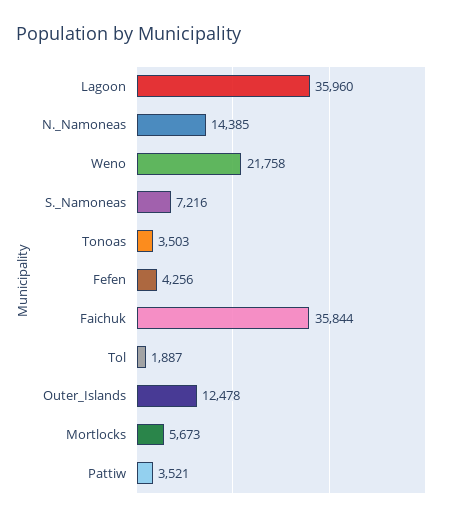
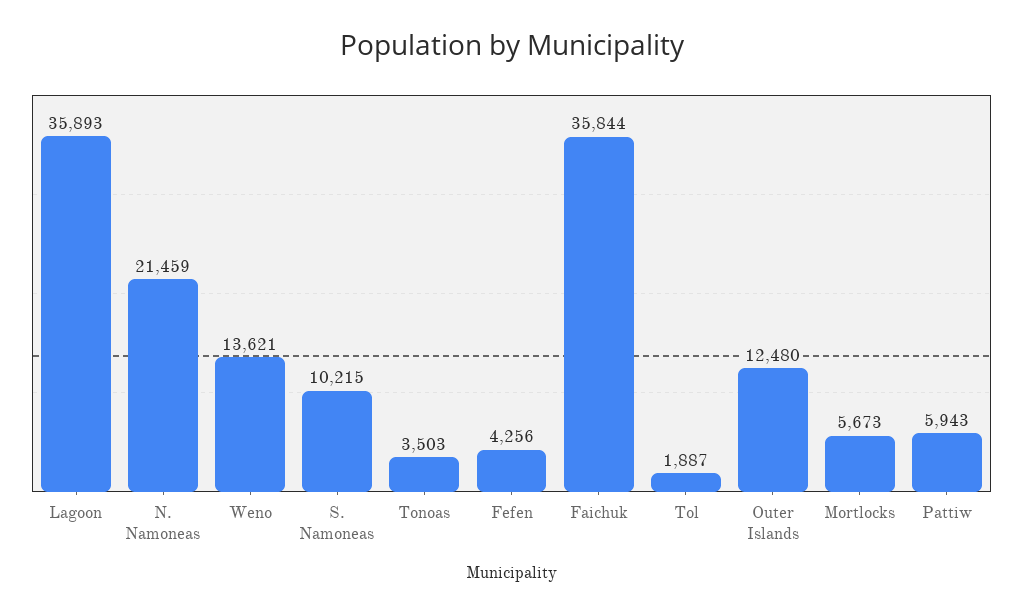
Lagoon: 35960 -> 35893
N._Namoneas: 14385 -> 21459
Weno: 21758 -> 13621
S._Namoneas: 7216 -> 10215
Outer_Islands: 12478 -> 12480
Pattiw: 3521 -> 5943

